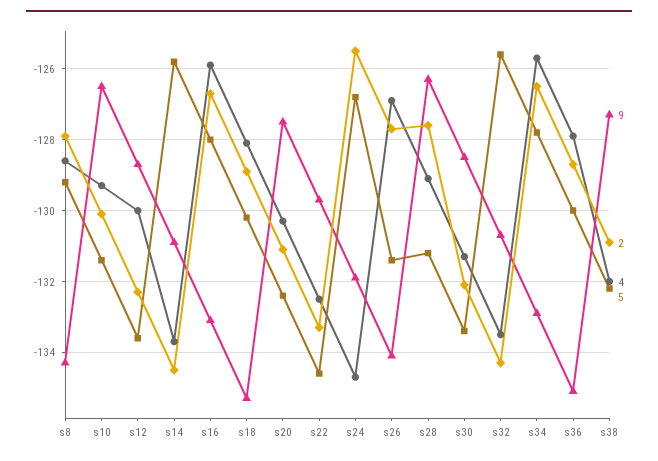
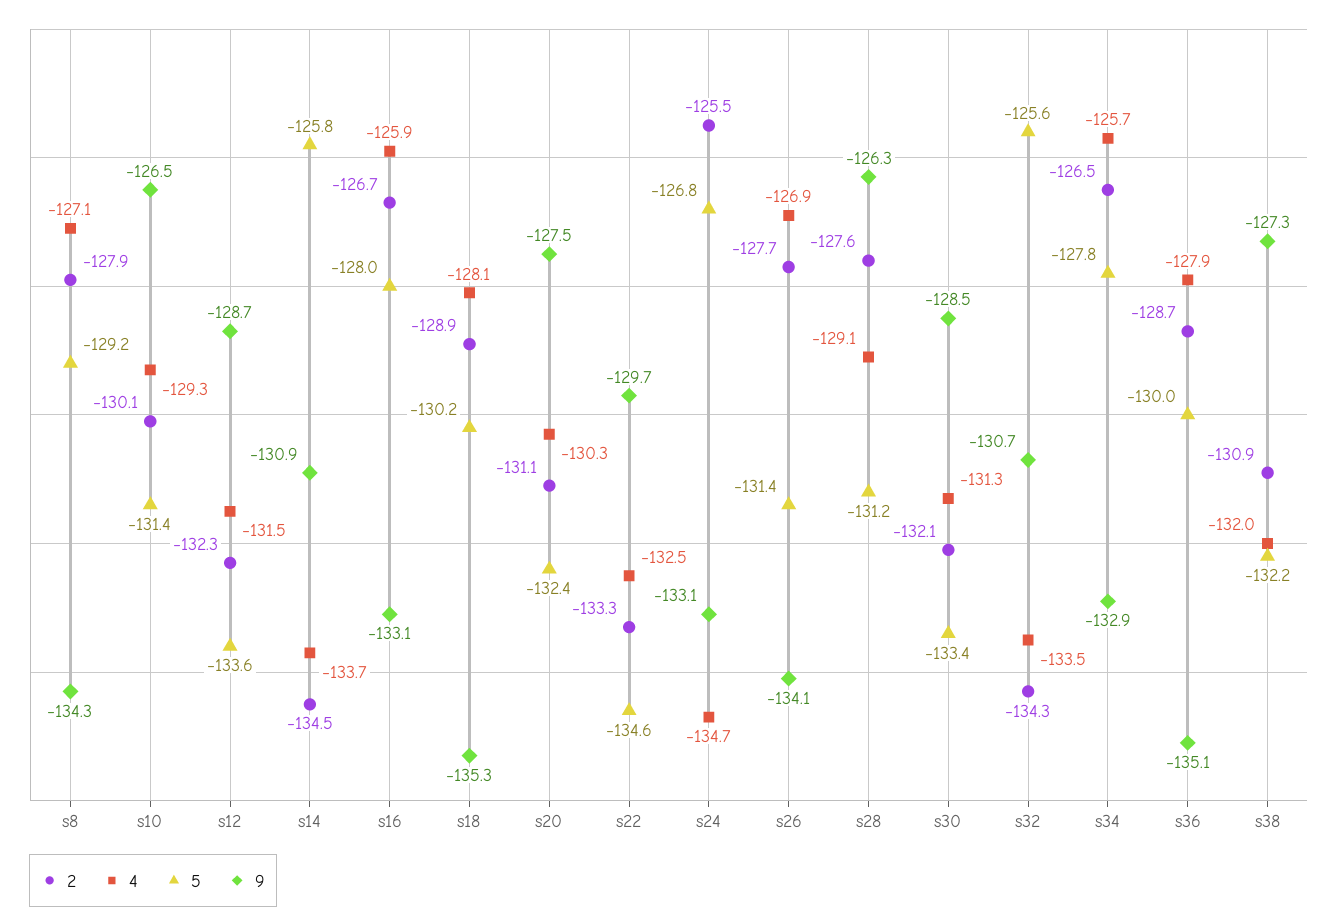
4, s8: -128.5 -> -127.1
4, s12: -130 -> -131.5
9, s24: -132 -> -133.1

